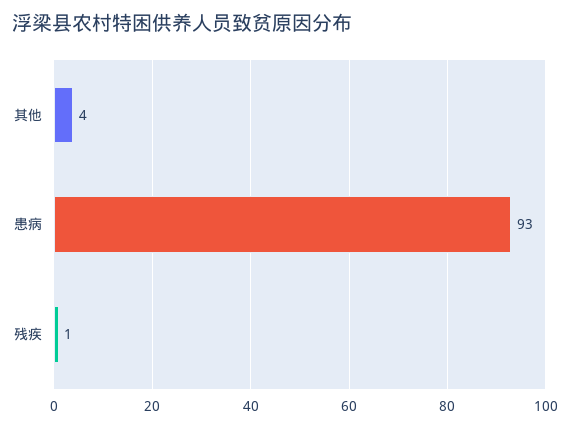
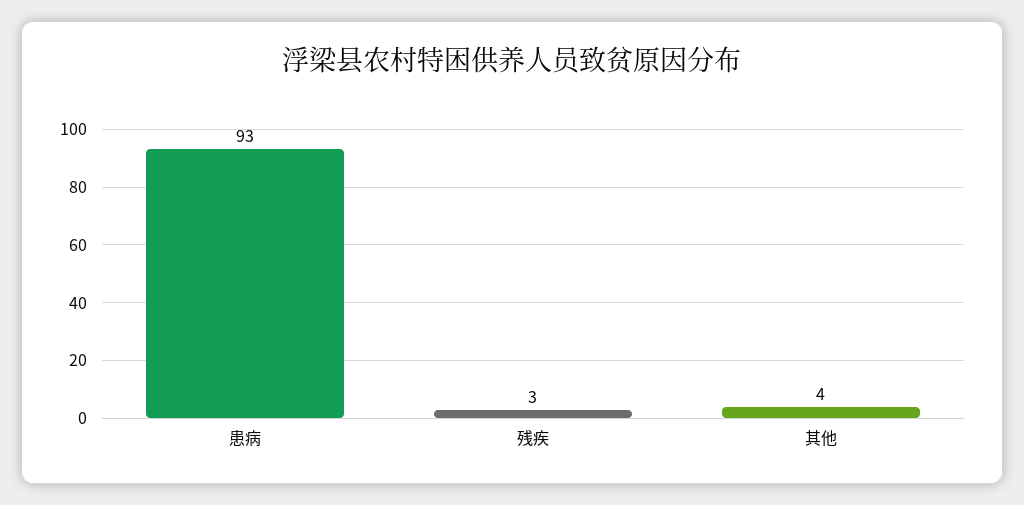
残疾: 1 -> 3

